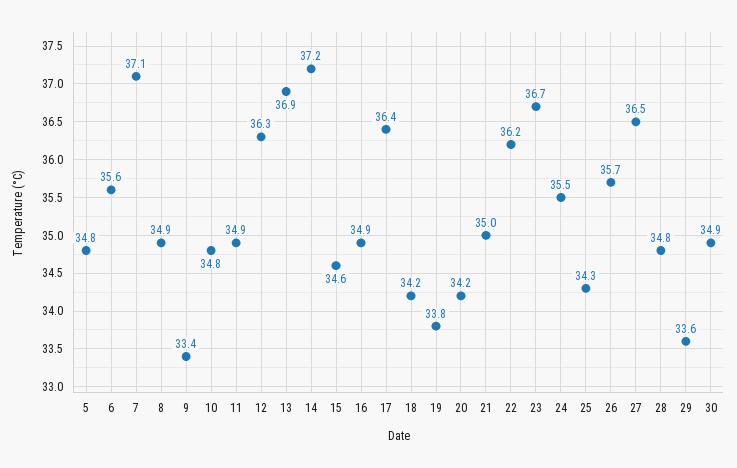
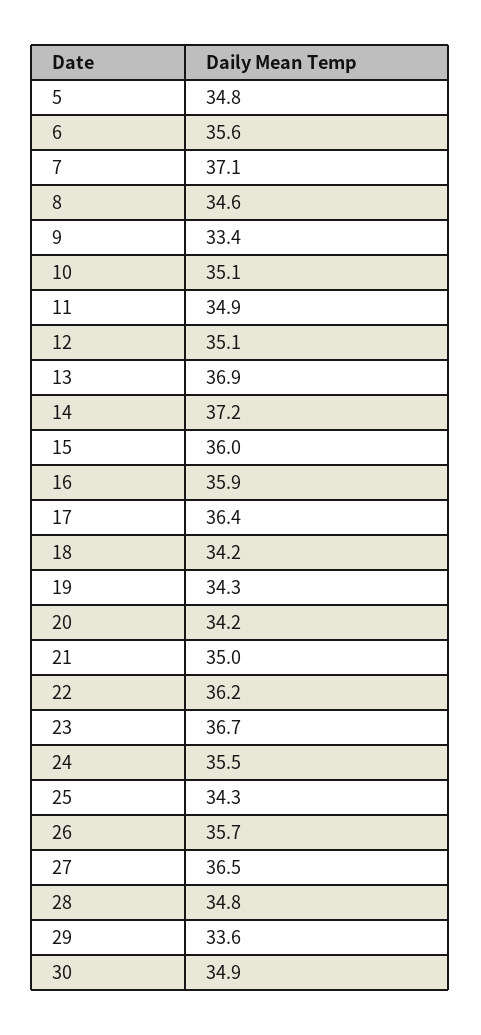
8: 34.9 -> 34.6
10: 34.8 -> 35.1
12: 36.3 -> 35.1
15: 34.6 -> 36
16: 34.9 -> 35.9
19: 33.8 -> 34.3

